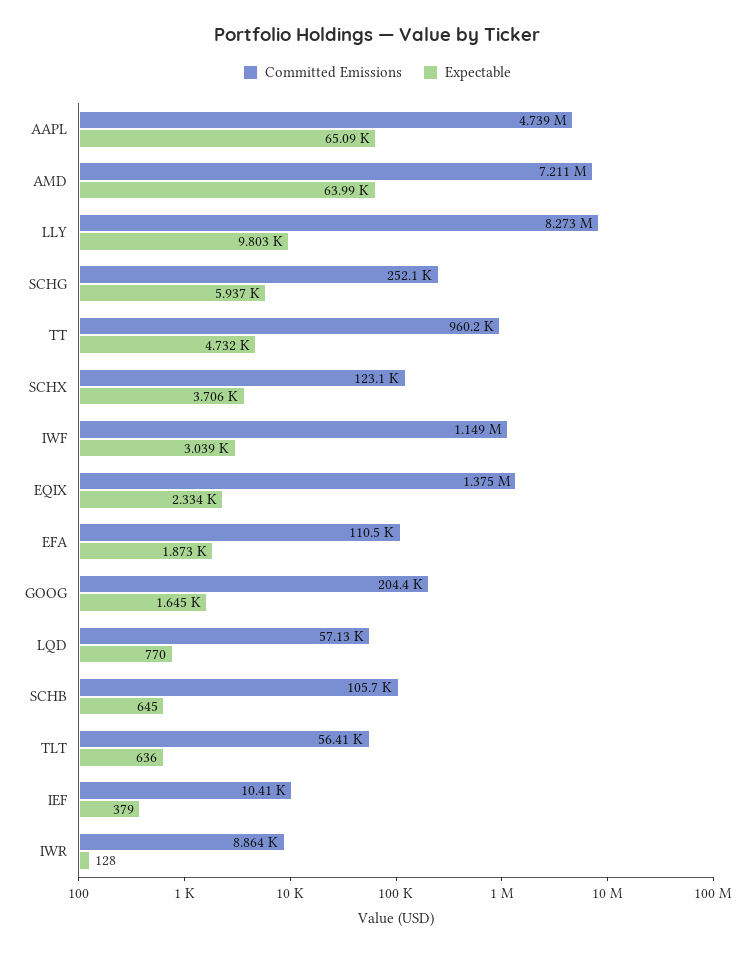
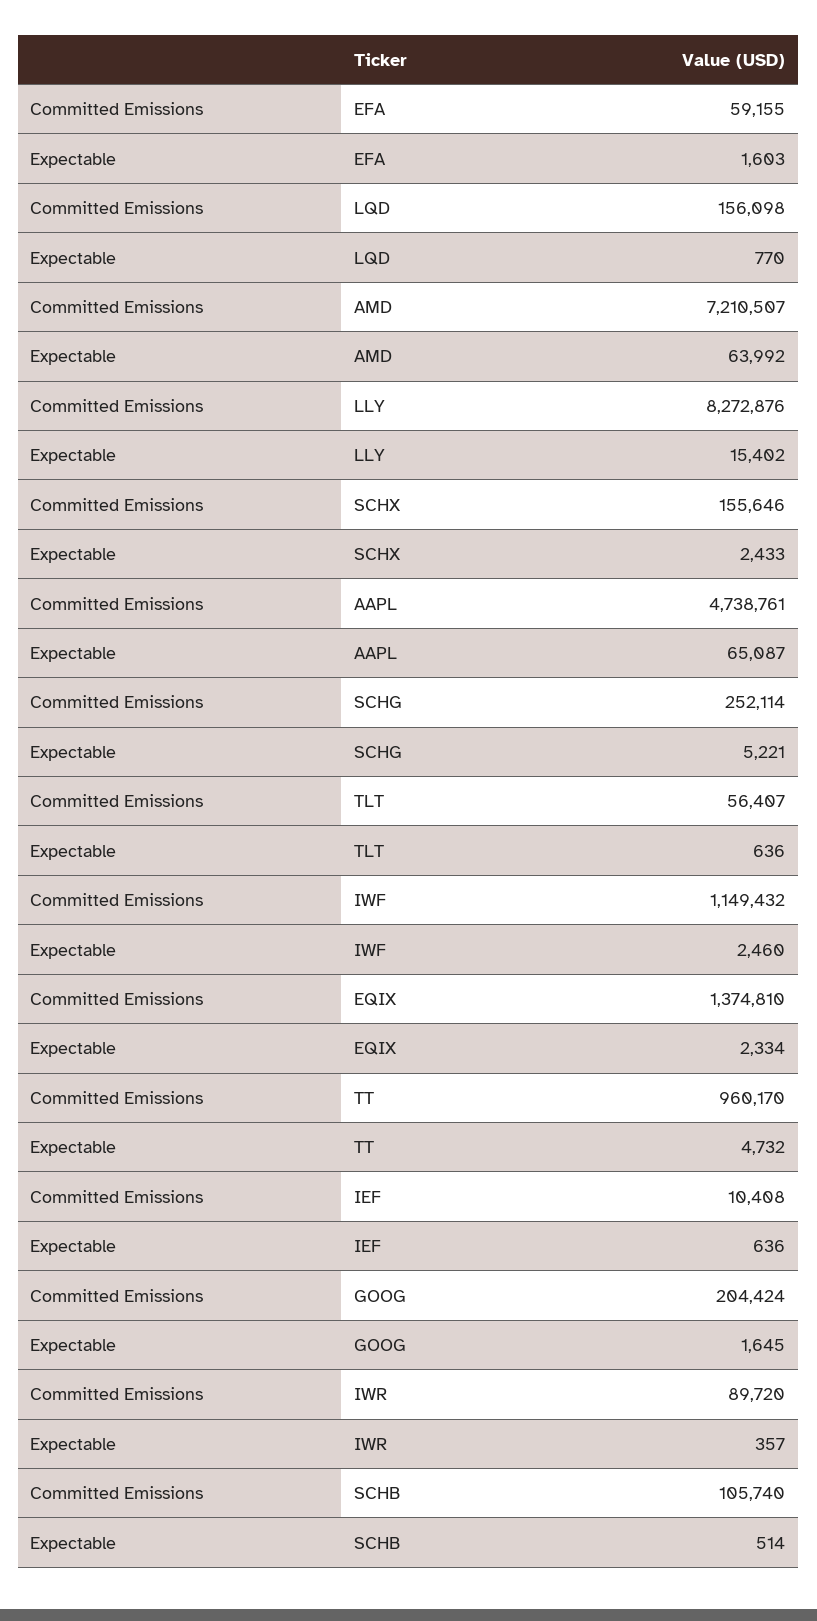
Expectable, LLY: 9803 -> 15402
Expectable, SCHG: 5937 -> 5221
Committed Emissions, SCHX: 123100 -> 155646
Expectable, SCHX: 3706 -> 2433
Expectable, IWF: 3039 -> 2460
Committed Emissions, EFA: 110500 -> 59155
Expectable, EFA: 1873 -> 1603
Committed Emissions, LQD: 57130 -> 156098
Expectable, SCHB: 645 -> 514
Expectable, IEF: 379 -> 636
Committed Emissions, IWR: 8864 -> 89720
Expectable, IWR: 128 -> 357

